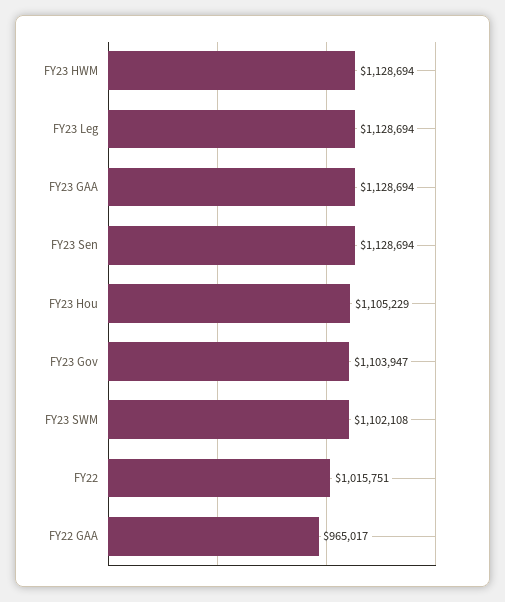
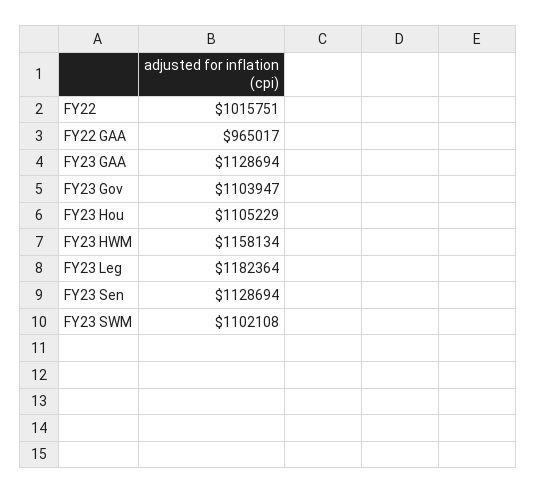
FY23 HWM: 1128694 -> 1158134
FY23 Leg: 1128694 -> 1182364

